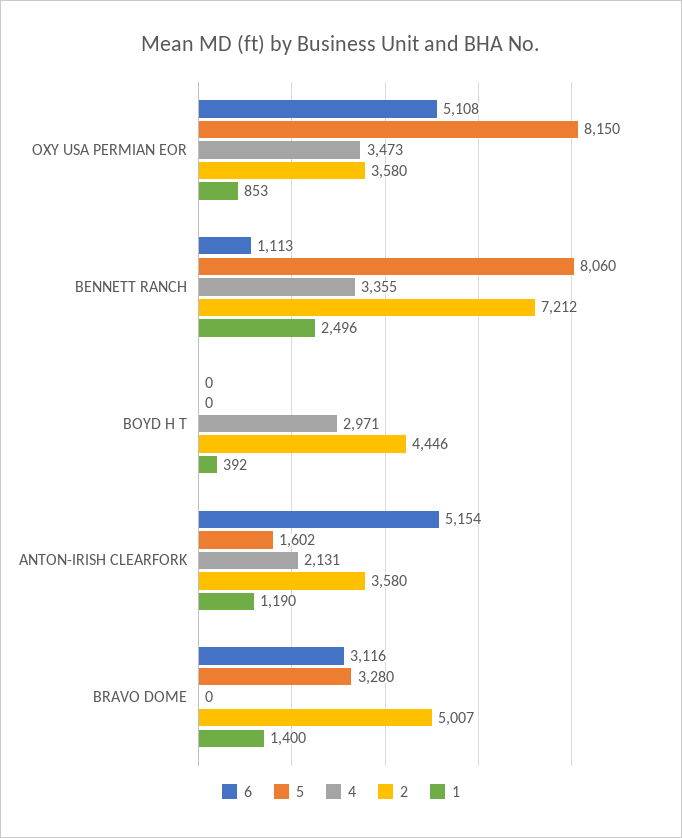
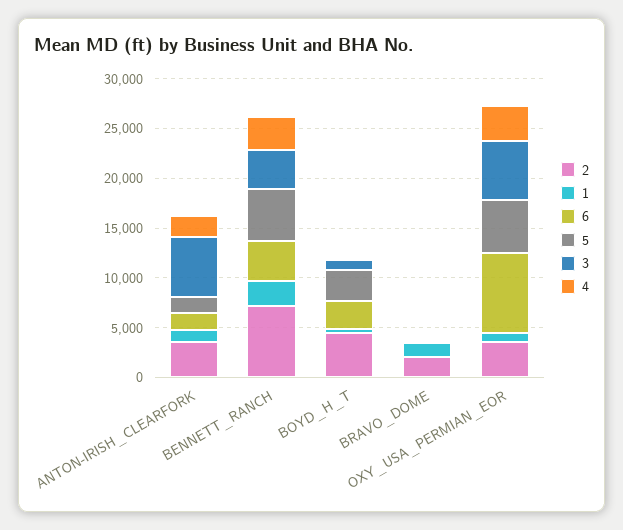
6, OXY USA PERMIAN EOR: 5108 -> 8000
5, OXY USA PERMIAN EOR: 8150 -> 5000
6, BENNETT RANCH: 1113 -> 4000
5, BENNETT RANCH: 8060 -> 5000
6, BOYD H T: 0 -> 3000
5, BOYD H T: 0 -> 3000
4, BOYD H T: 2971 -> 0
6, ANTON-IRISH CLEARFORK: 5154 -> 2000
6, BRAVO DOME: 3116 -> 0
5, BRAVO DOME: 3280 -> 0
2, BRAVO DOME: 5007 -> 2000
3, ANTON-IRISH CLEARFORK: none -> 6000
3, BENNETT RANCH: none -> 4000
3, BOYD H T: none -> 1000
3, BRAVO DOME: none -> 0
3, OXY USA PERMIAN EOR: none -> 6000

